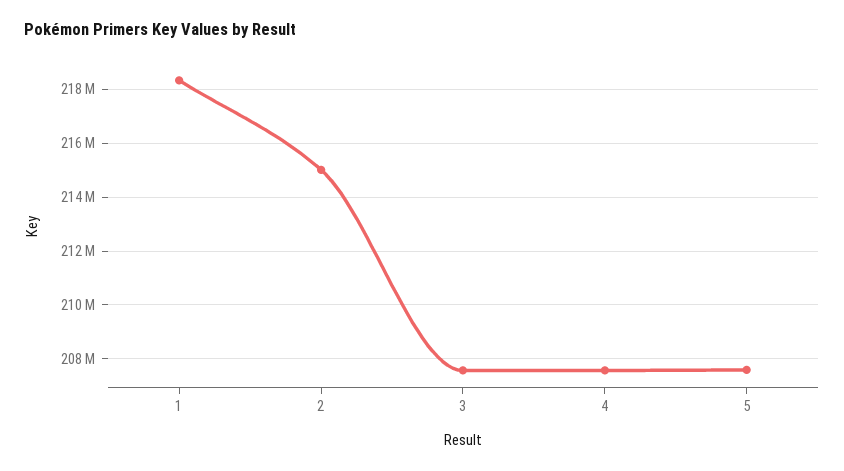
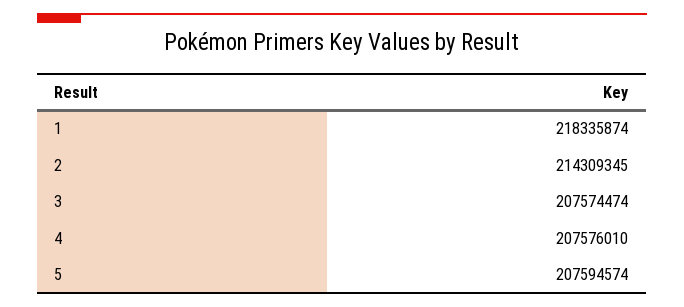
2: 215000000 -> 214309345

